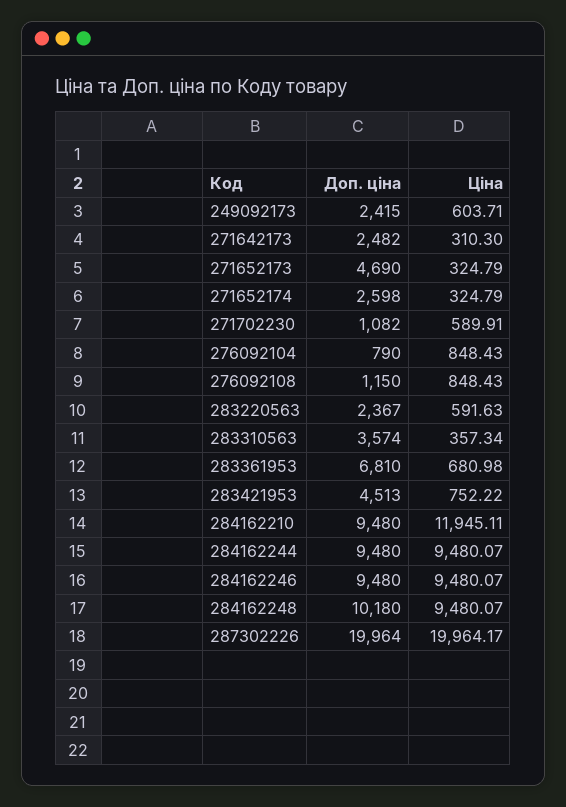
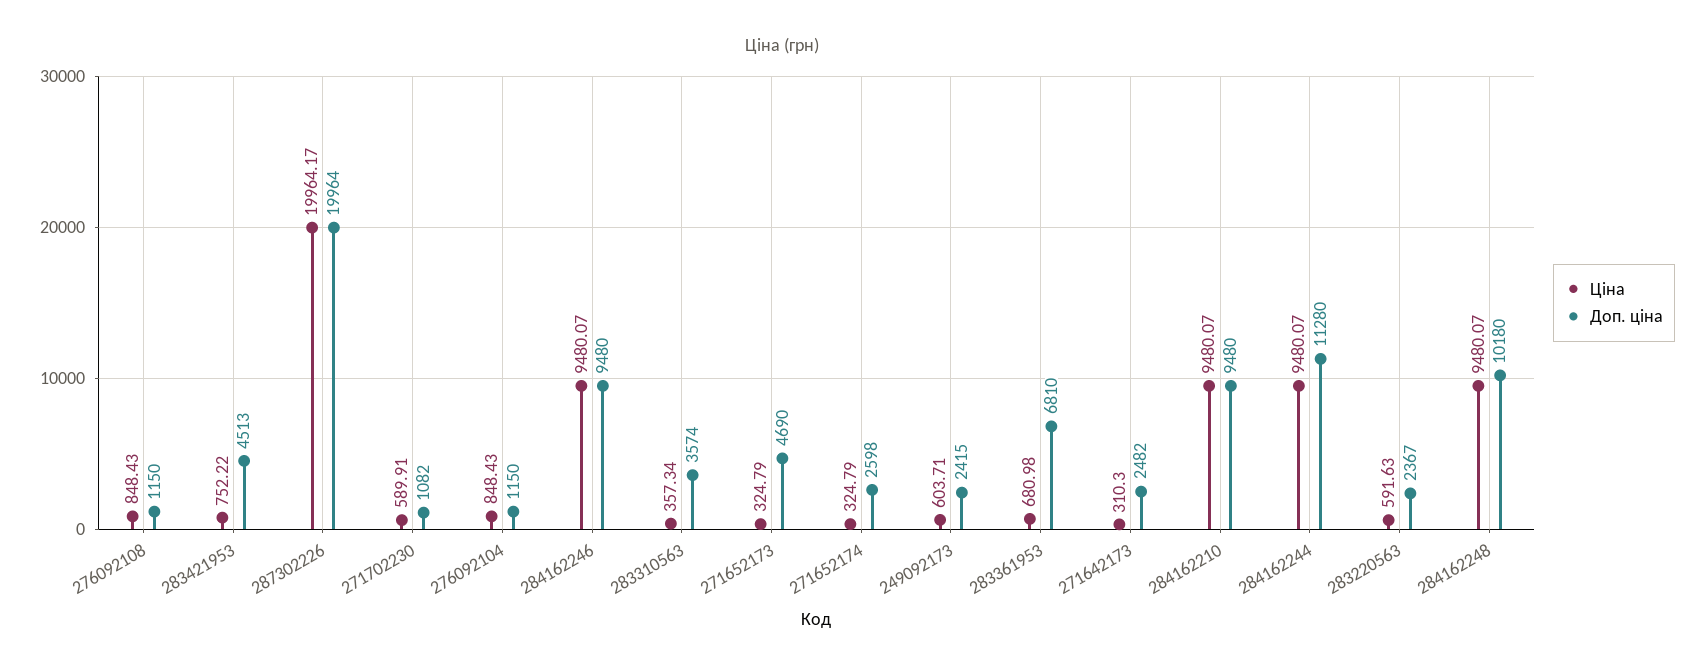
Доп. ціна, 276092104: 790 -> 1150
Ціна, 284162210: 11945.11 -> 9480.07
Доп. ціна, 284162244: 9480 -> 11280

